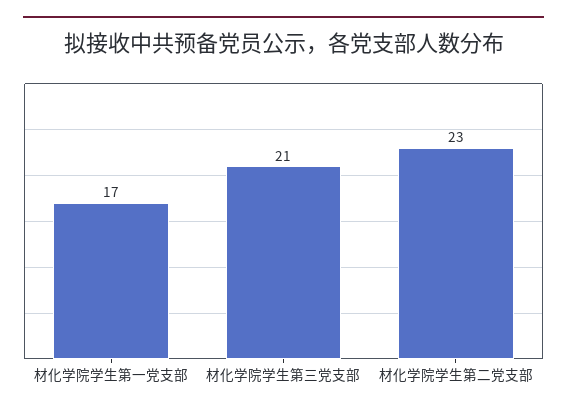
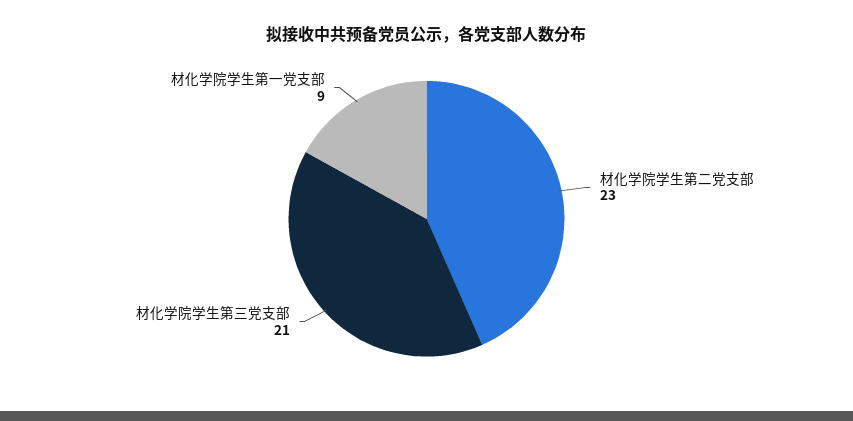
材化学院学生第一党支部: 17 -> 9

